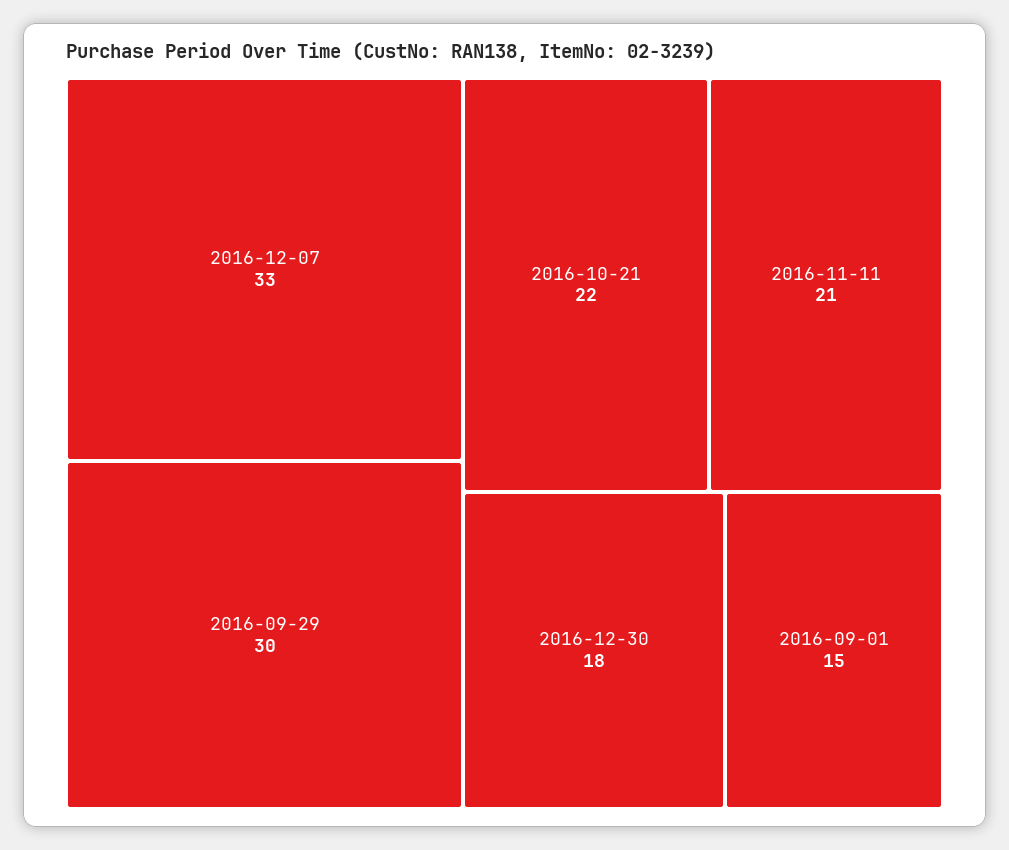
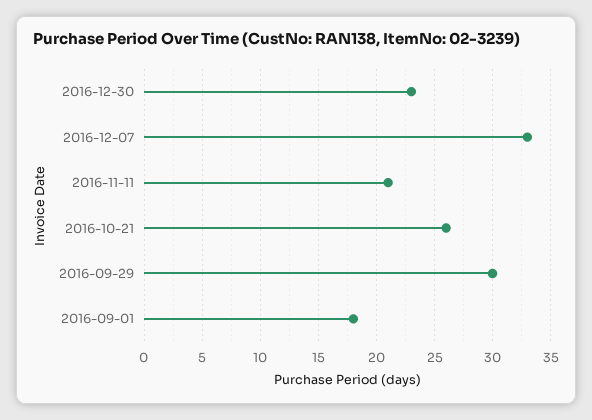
2016-10-21: 22 -> 26
2016-12-30: 18 -> 23
2016-09-01: 15 -> 18

